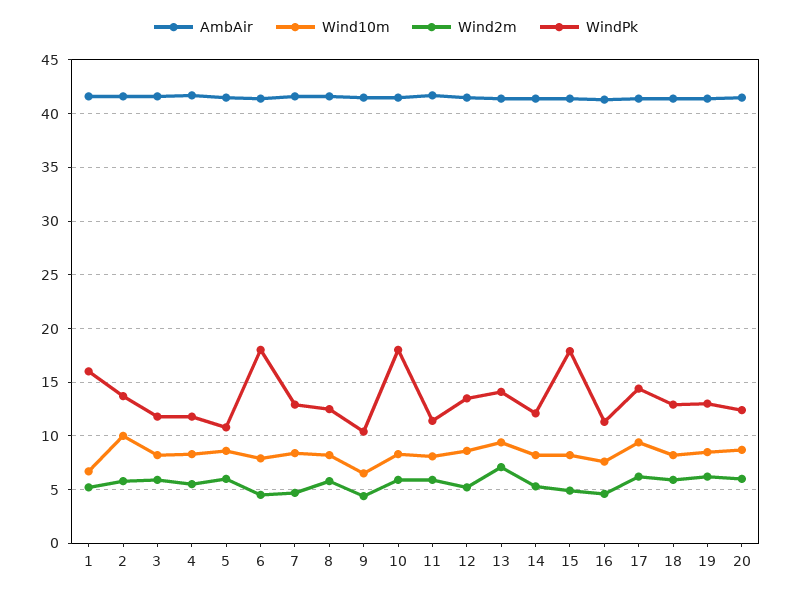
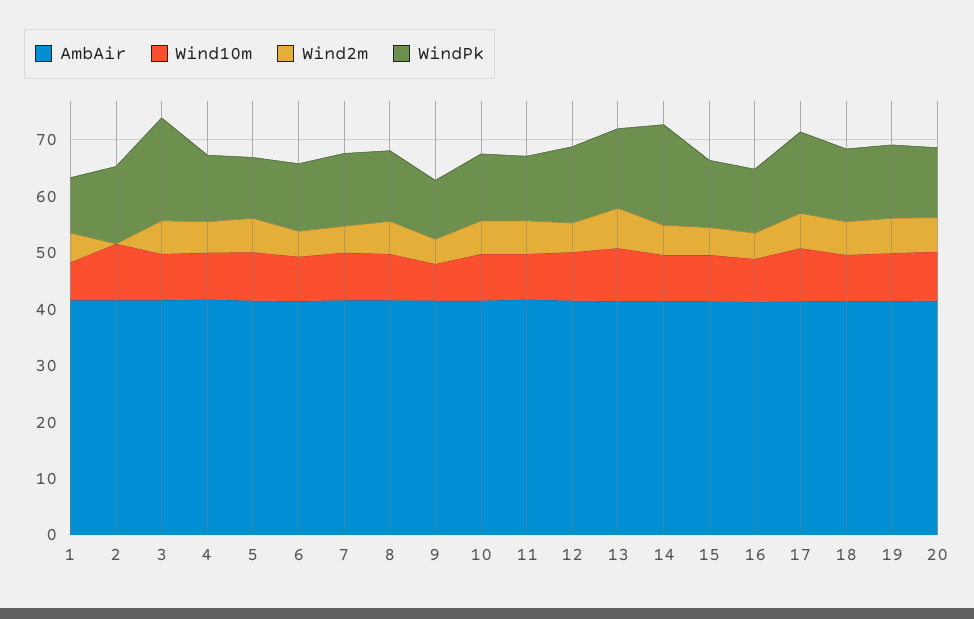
WindPk, 1: 16 -> 10
Wind2m, 2: 6 -> 0
WindPk, 3: 12 -> 18
WindPk, 6: 18 -> 12
WindPk, 10: 18 -> 12
WindPk, 14: 12 -> 18
WindPk, 15: 18 -> 12

